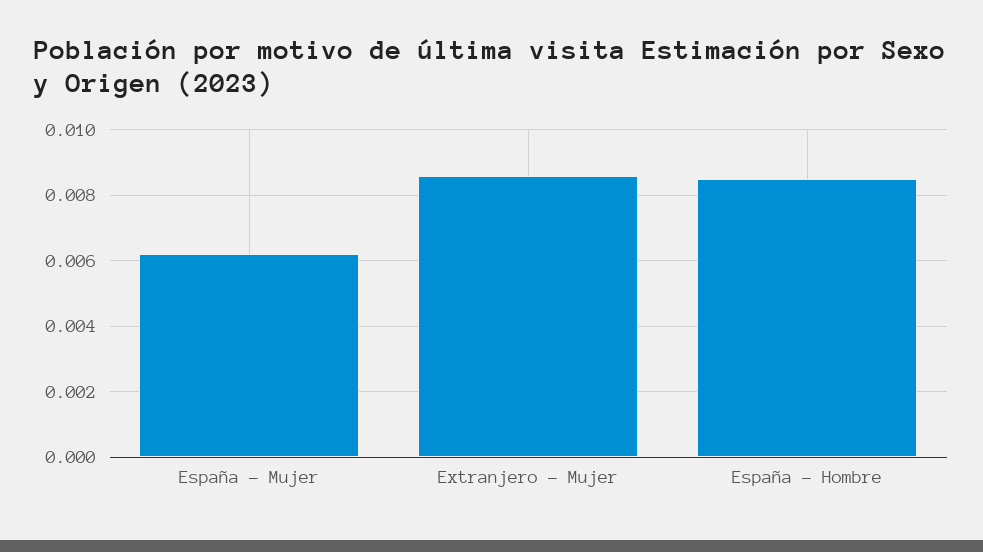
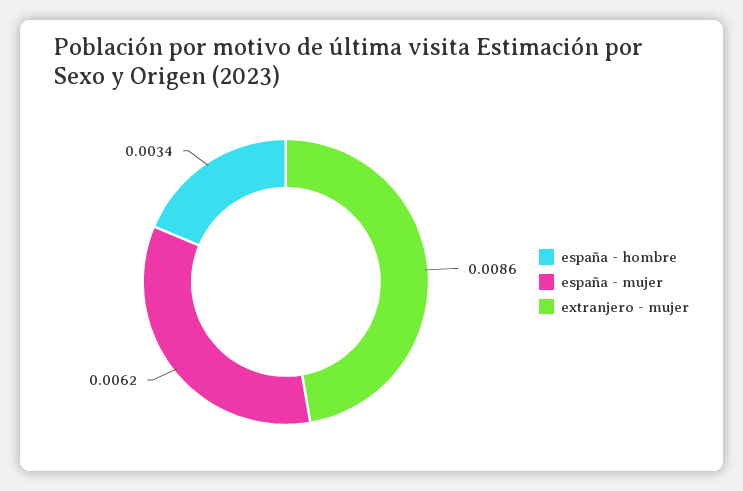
España - Hombre: 0.0085 -> 0.0034

